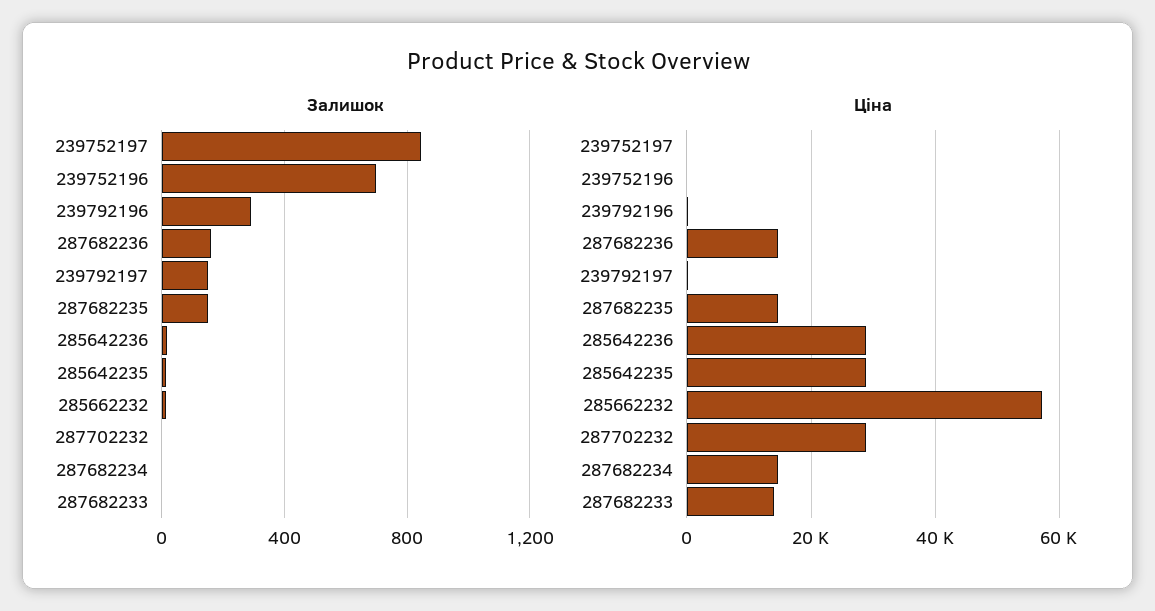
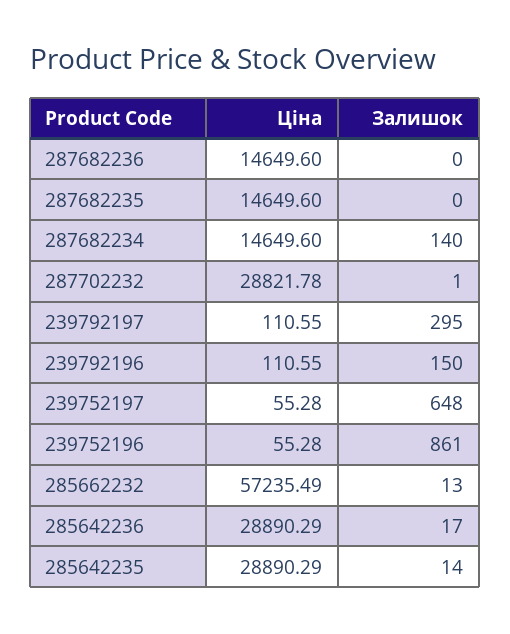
Залишок, 239752197: 850 -> 648
Залишок, 239752196: 700 -> 861
Залишок, 239792196: 300 -> 150
Залишок, 287682236: 150 -> 0
Залишок, 239792197: 150 -> 295
Залишок, 287682235: 150 -> 0
Залишок, 287682234: 0 -> 140
Залишок, 287682233: 0 -> none
Ціна, 287682233: 14000 -> none

